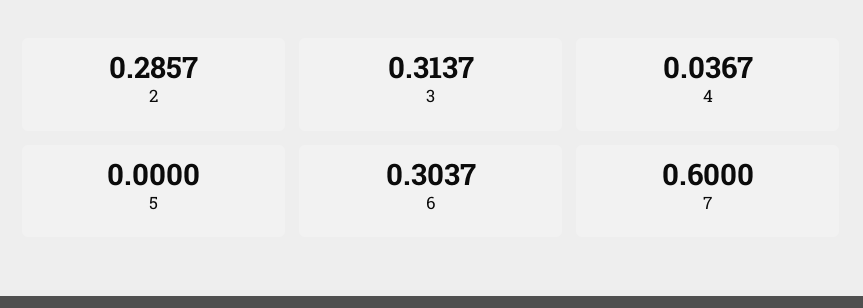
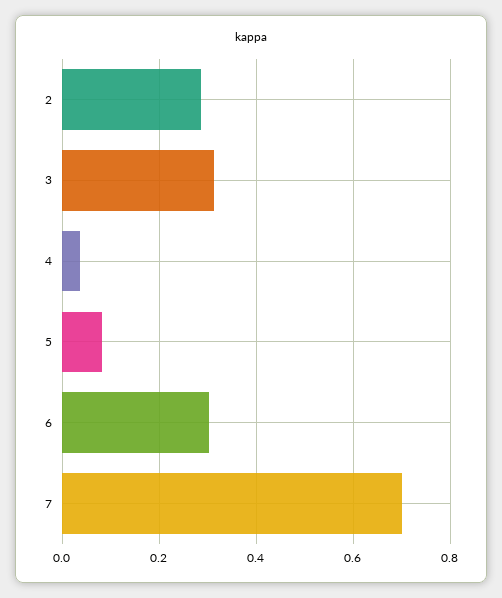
5: 0 -> 0.08
7: 0.6 -> 0.7

